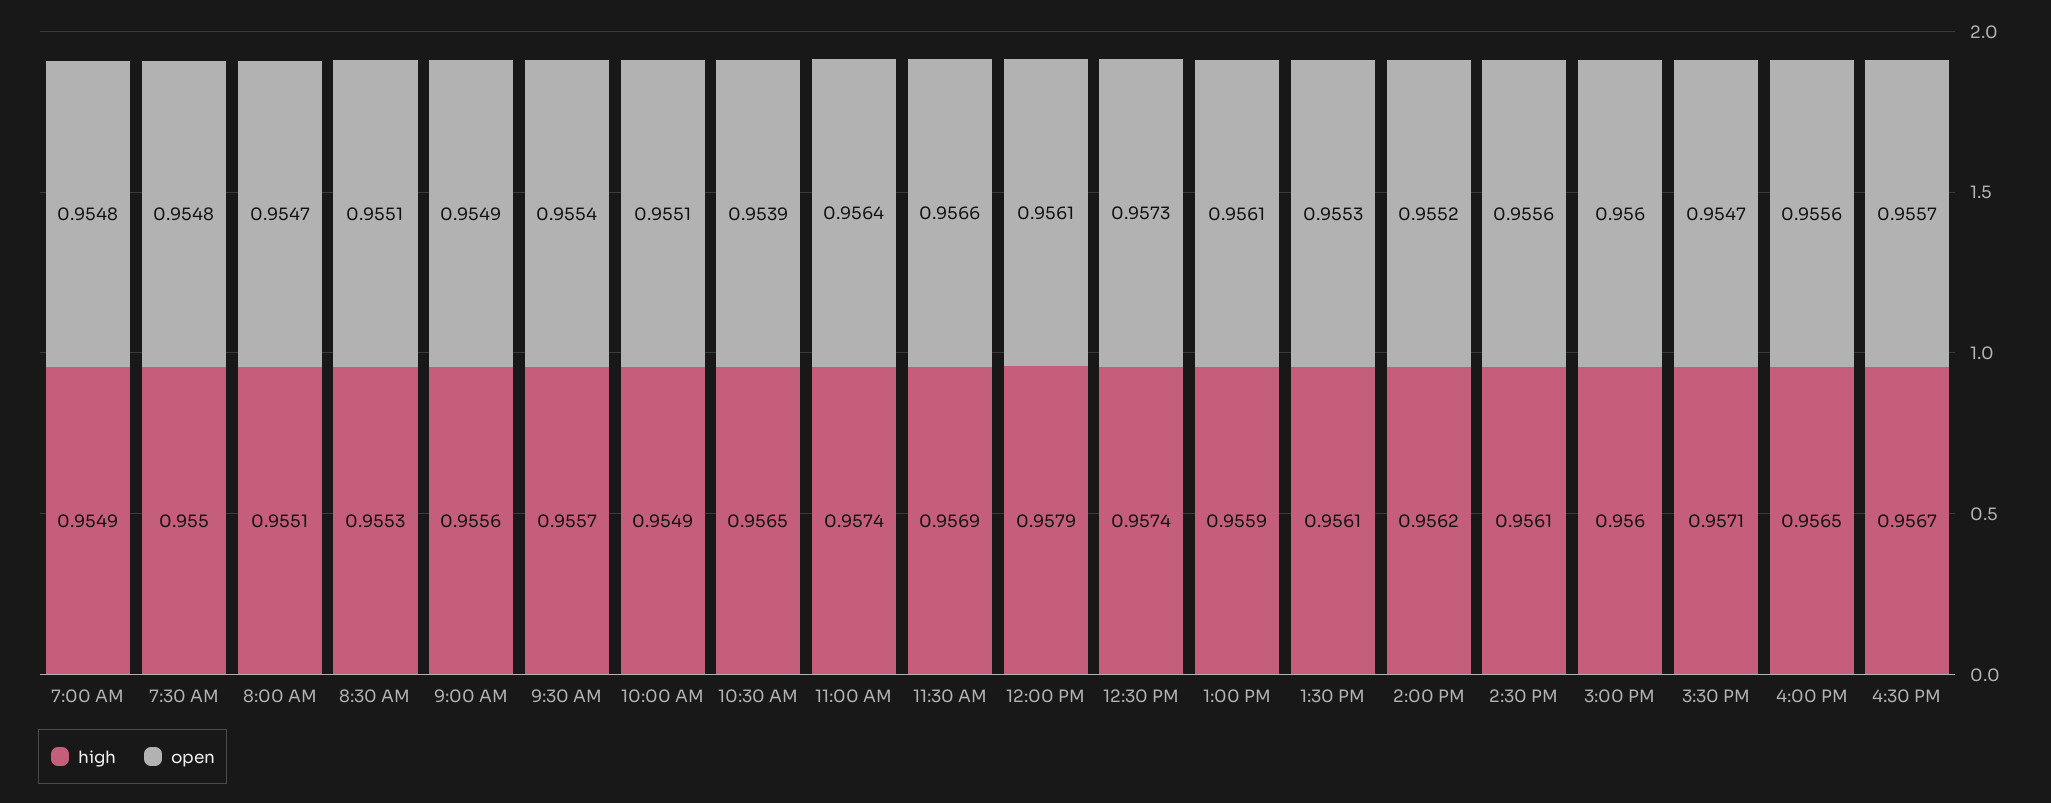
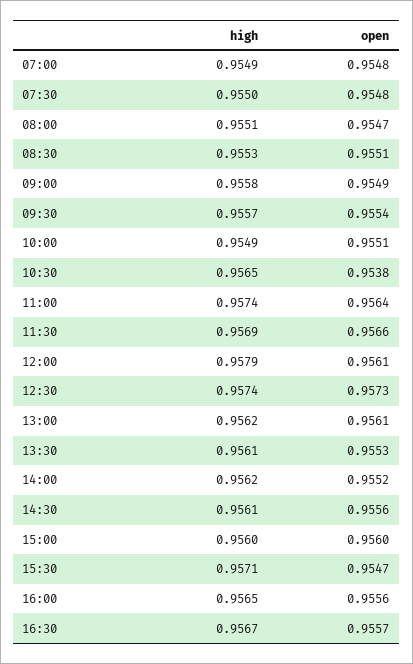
high, 9:00 AM: 0.9556 -> 0.9558
open, 10:30 AM: 0.9539 -> 0.9538
high, 1:00 PM: 0.9559 -> 0.9562

